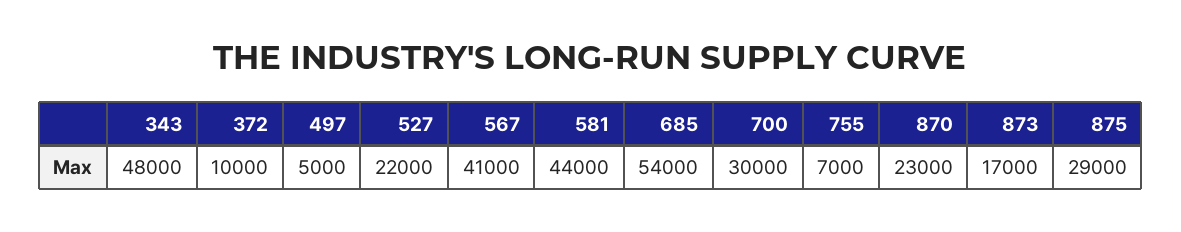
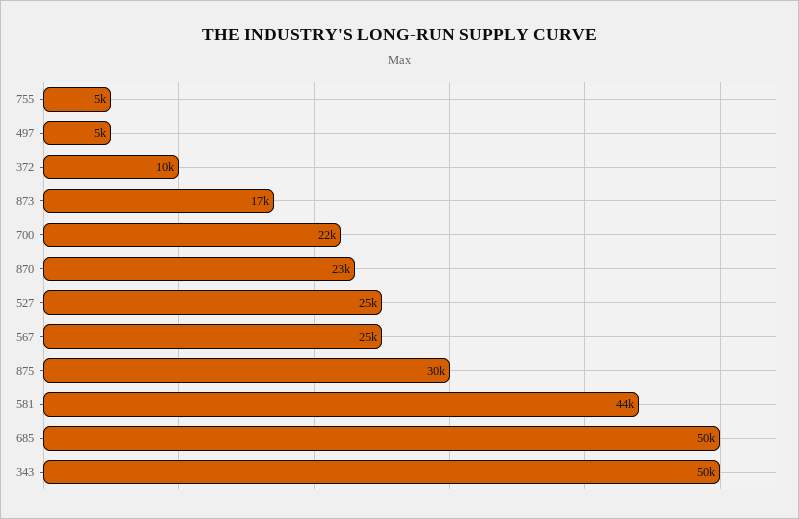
343: 48000 -> 50000
527: 22000 -> 25000
567: 41000 -> 25000
685: 54000 -> 50000
700: 30000 -> 22000
755: 7000 -> 5000
875: 29000 -> 30000

